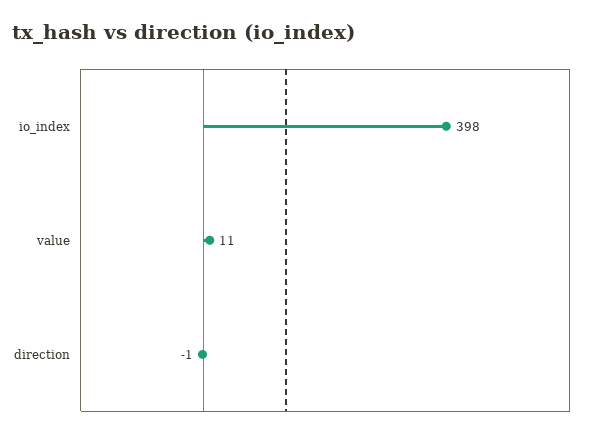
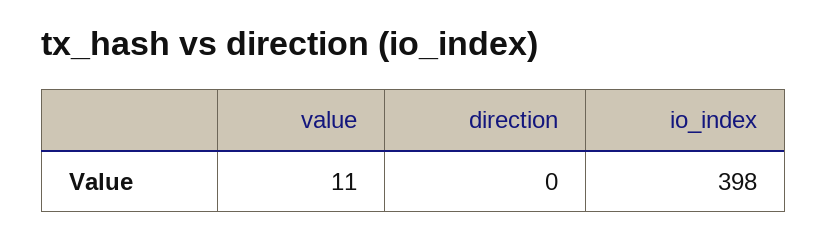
direction: -1 -> 0

